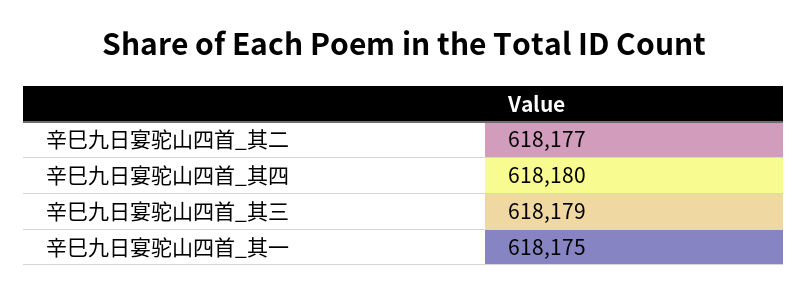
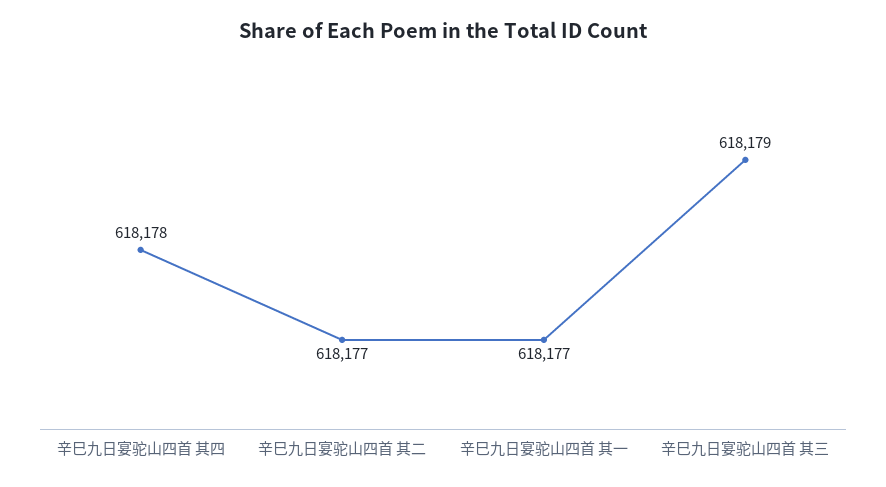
辛巳九日宴驼山四首_其四: 618180 -> 618178
辛巳九日宴驼山四首_其一: 618175 -> 618177

